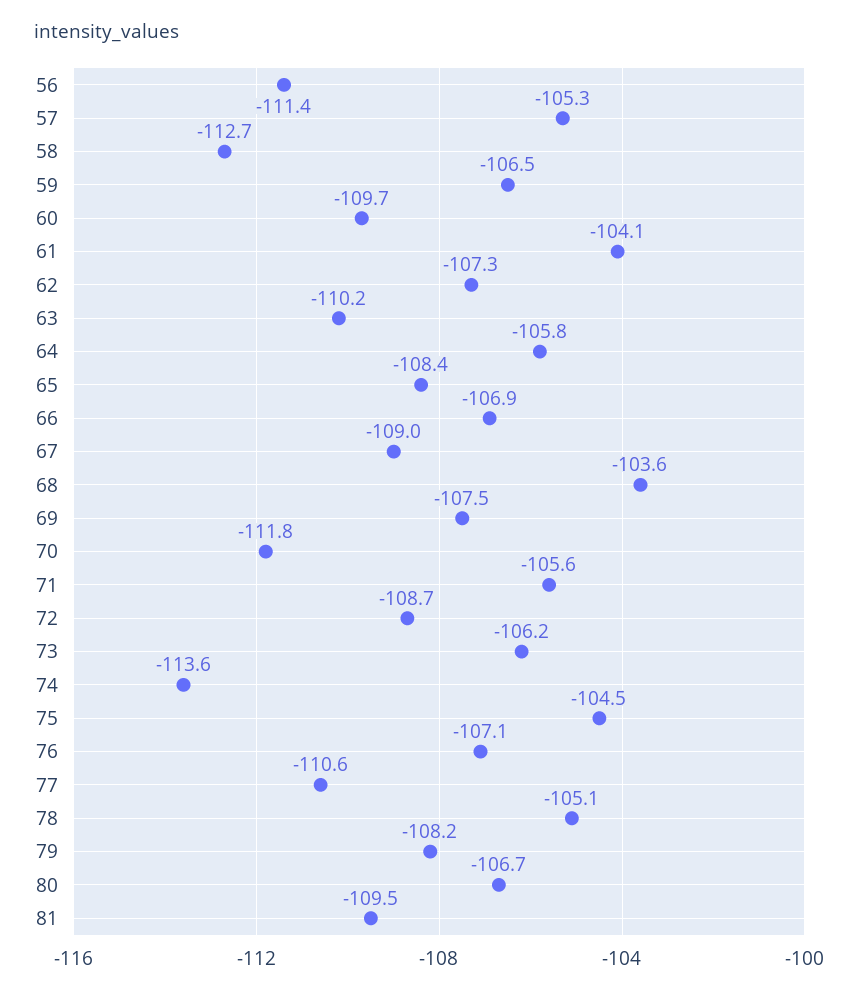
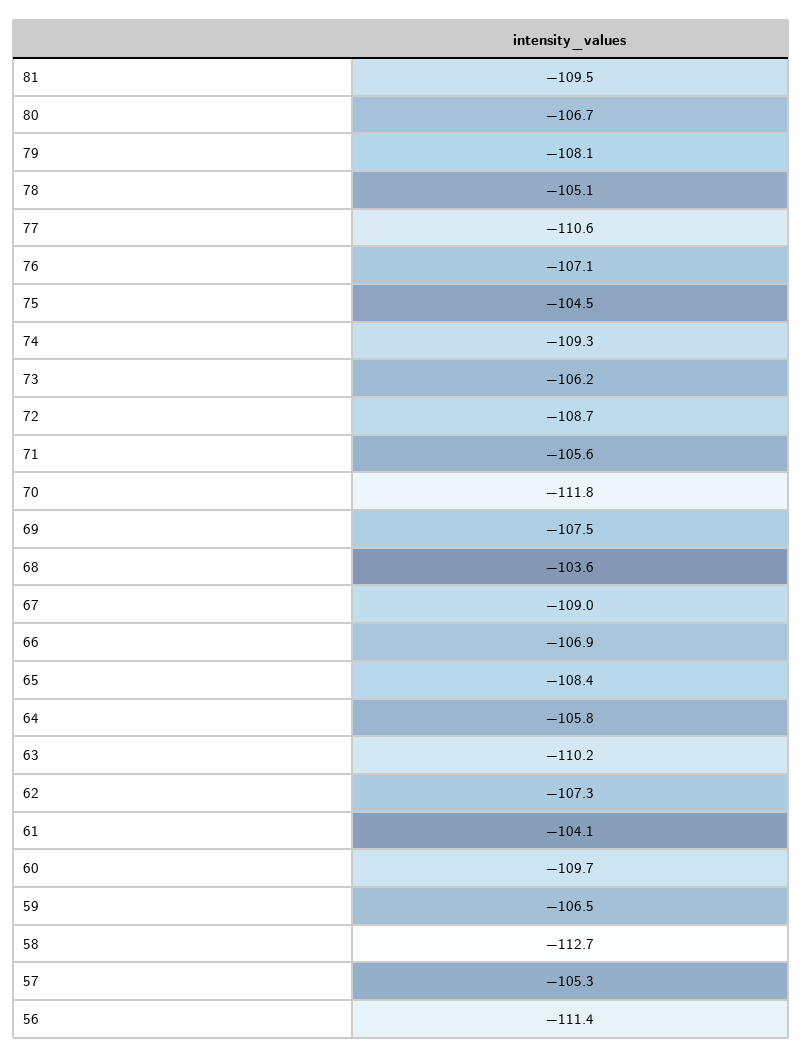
74: -113.6 -> -109.3
79: -108.2 -> -108.1

